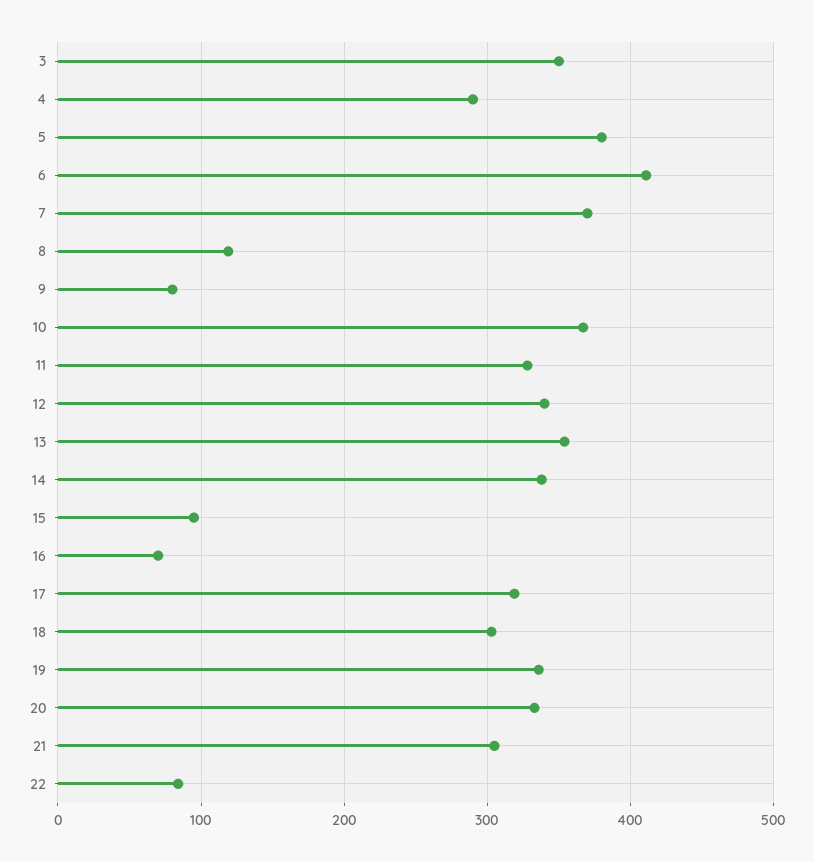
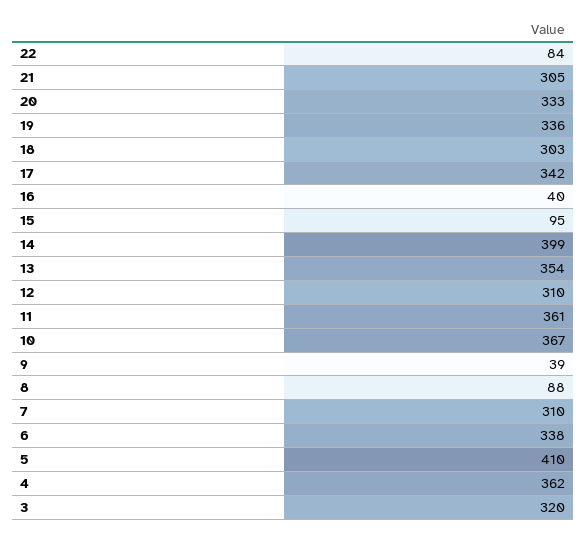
3: 350 -> 320
4: 290 -> 362
5: 380 -> 410
6: 410 -> 338
7: 370 -> 310
8: 120 -> 88
9: 80 -> 39
11: 330 -> 361
12: 340 -> 310
14: 340 -> 399
16: 70 -> 40
17: 320 -> 342

